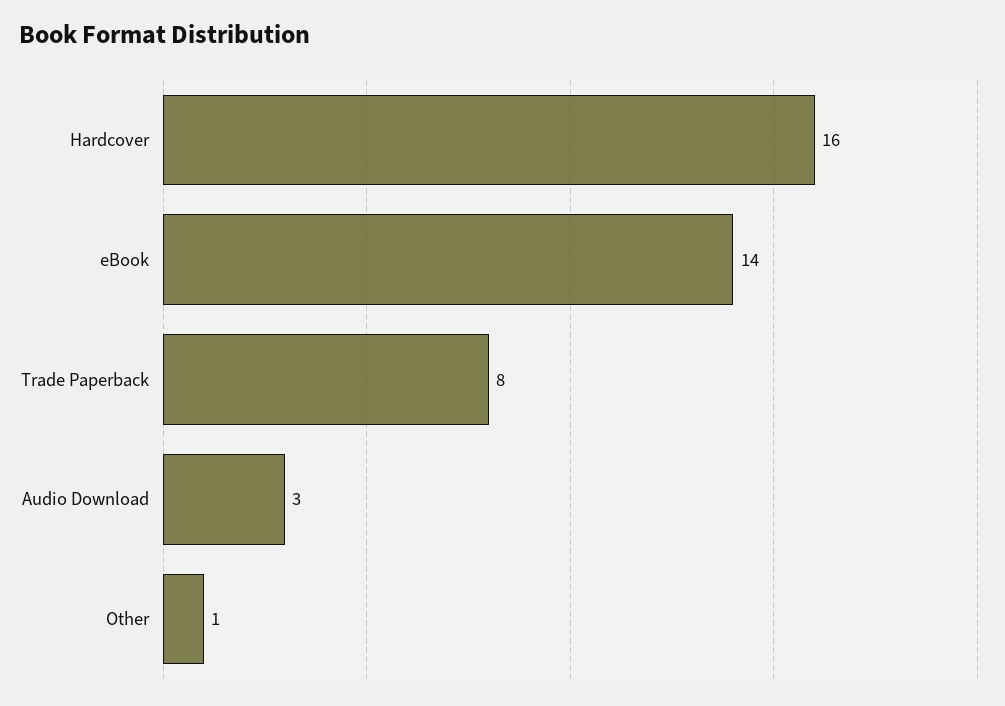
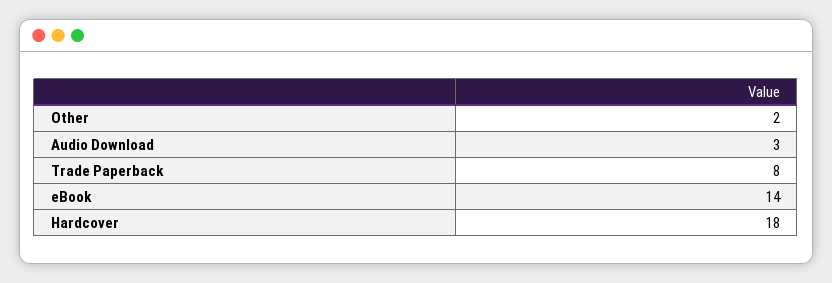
Hardcover: 16 -> 18
Other: 1 -> 2

